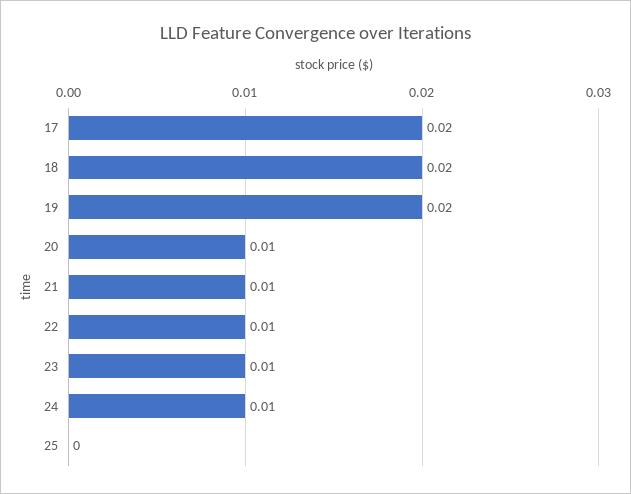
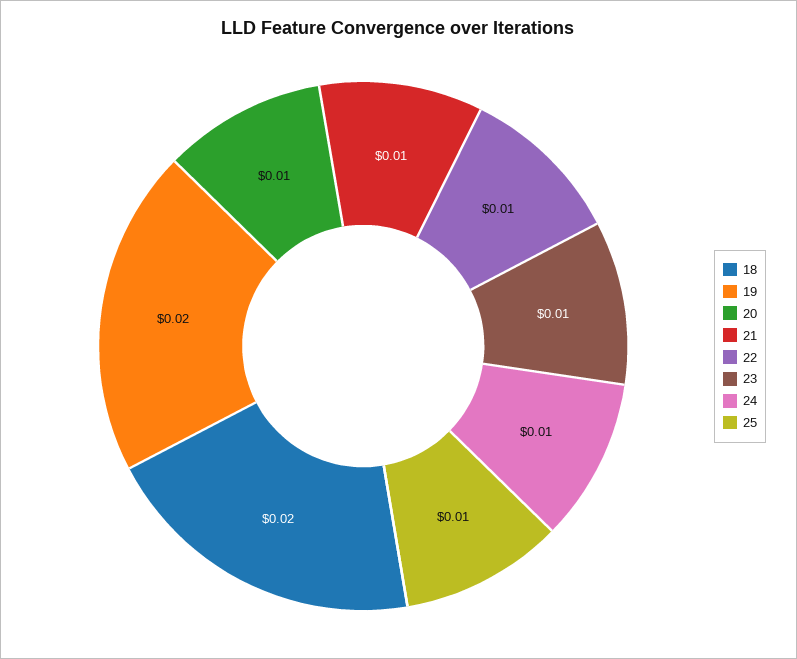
17: 0.02 -> none
25: 0 -> 0.01

